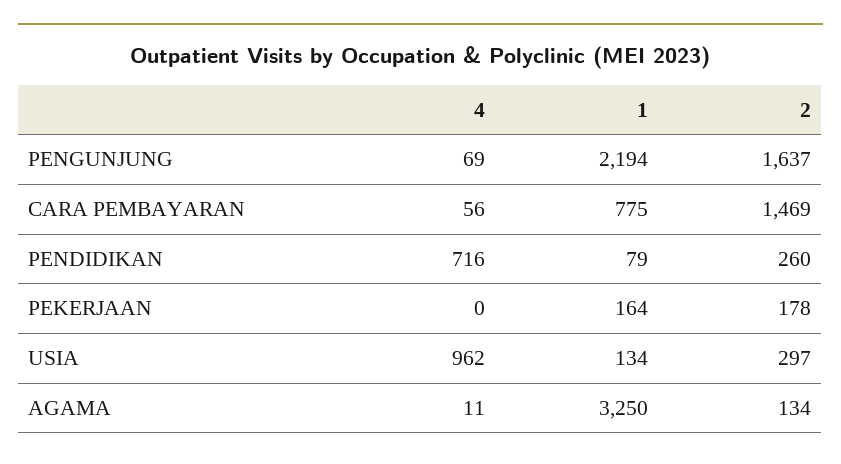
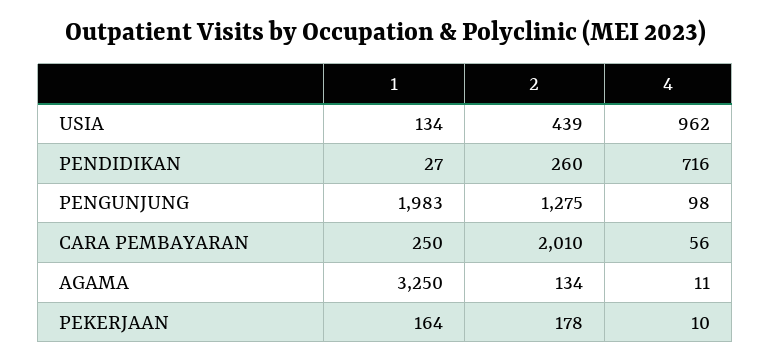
4, PENGUNJUNG: 69 -> 98
1, PENGUNJUNG: 2194 -> 1983
2, PENGUNJUNG: 1637 -> 1275
1, CARA PEMBAYARAN: 775 -> 250
2, CARA PEMBAYARAN: 1469 -> 2010
1, PENDIDIKAN: 79 -> 27
4, PEKERJAAN: 0 -> 10
2, USIA: 297 -> 439

